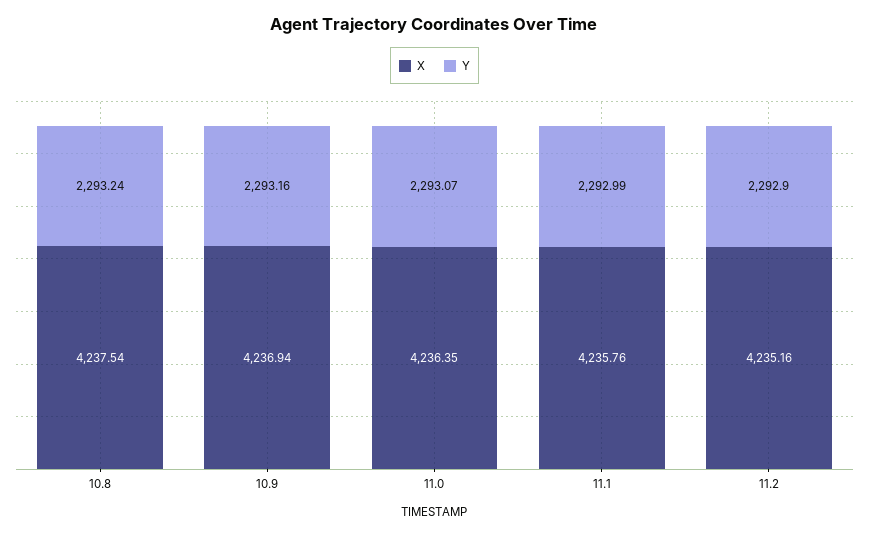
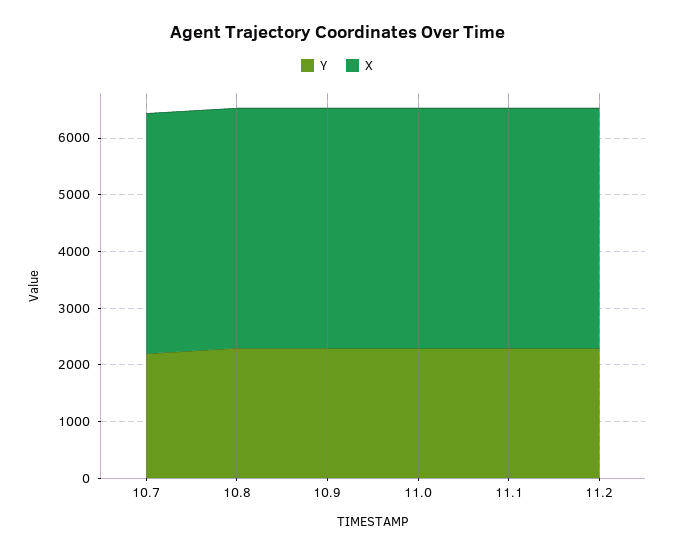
Y, 10.7: none -> 2200
X, 10.7: none -> 4200

